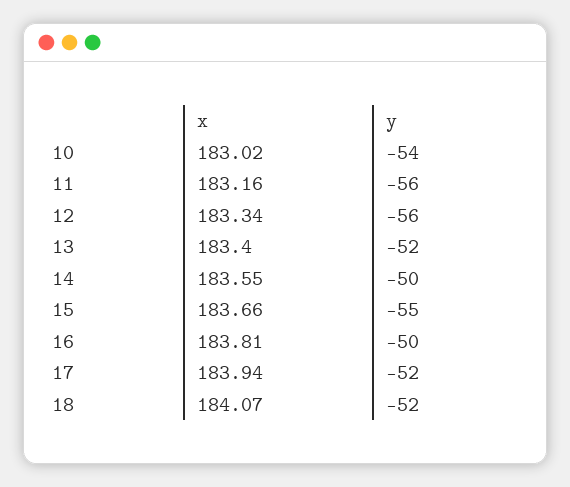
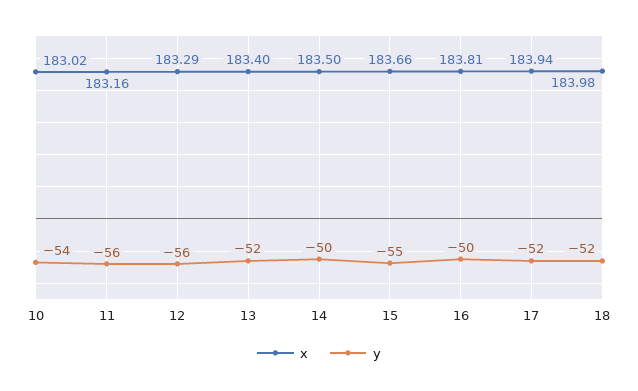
x, 12: 183.34 -> 183.29
x, 14: 183.55 -> 183.5
x, 18: 184.07 -> 183.98

